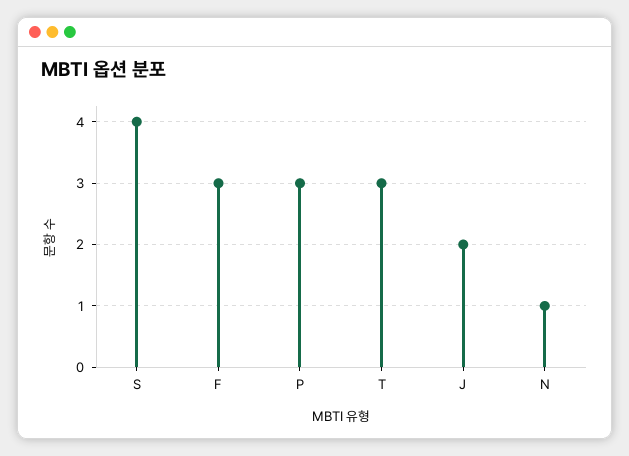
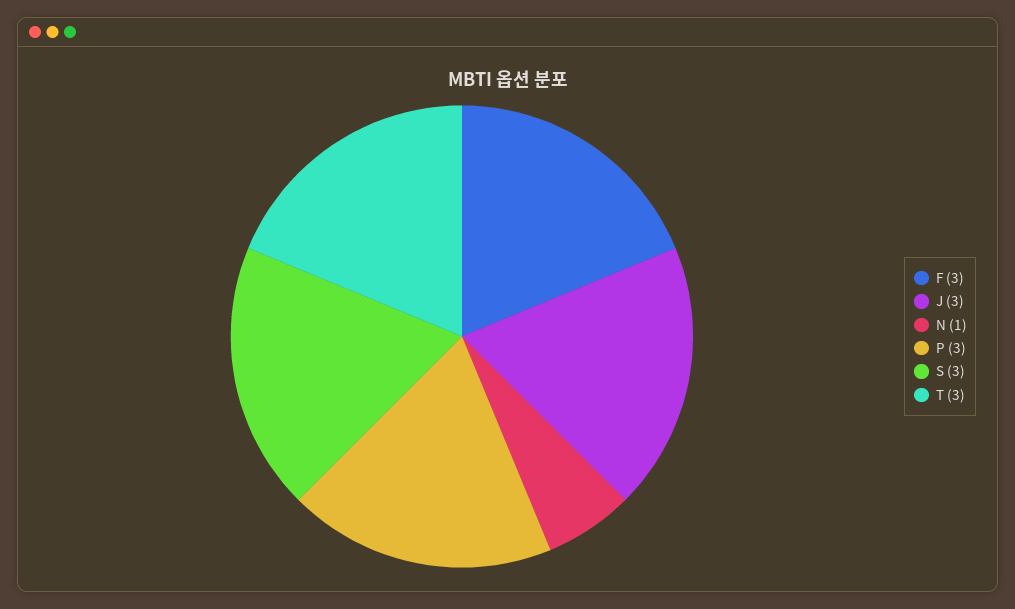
S: 4 -> 3
J: 2 -> 3

